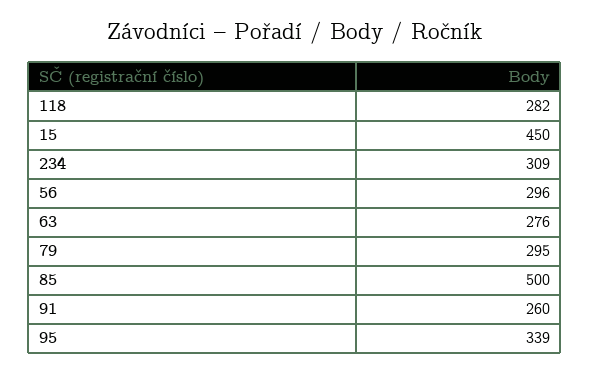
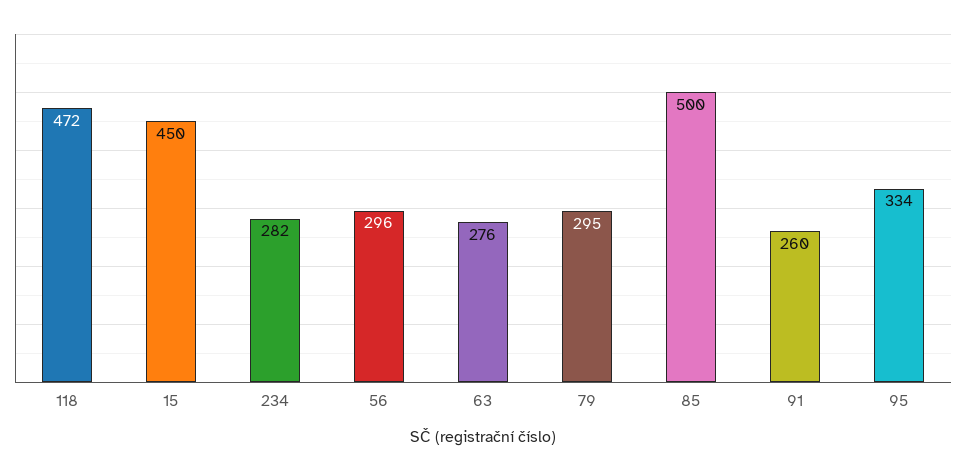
118: 282 -> 472
234: 309 -> 282
95: 339 -> 334

